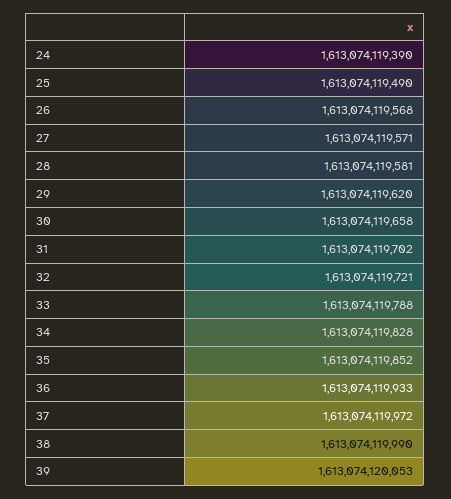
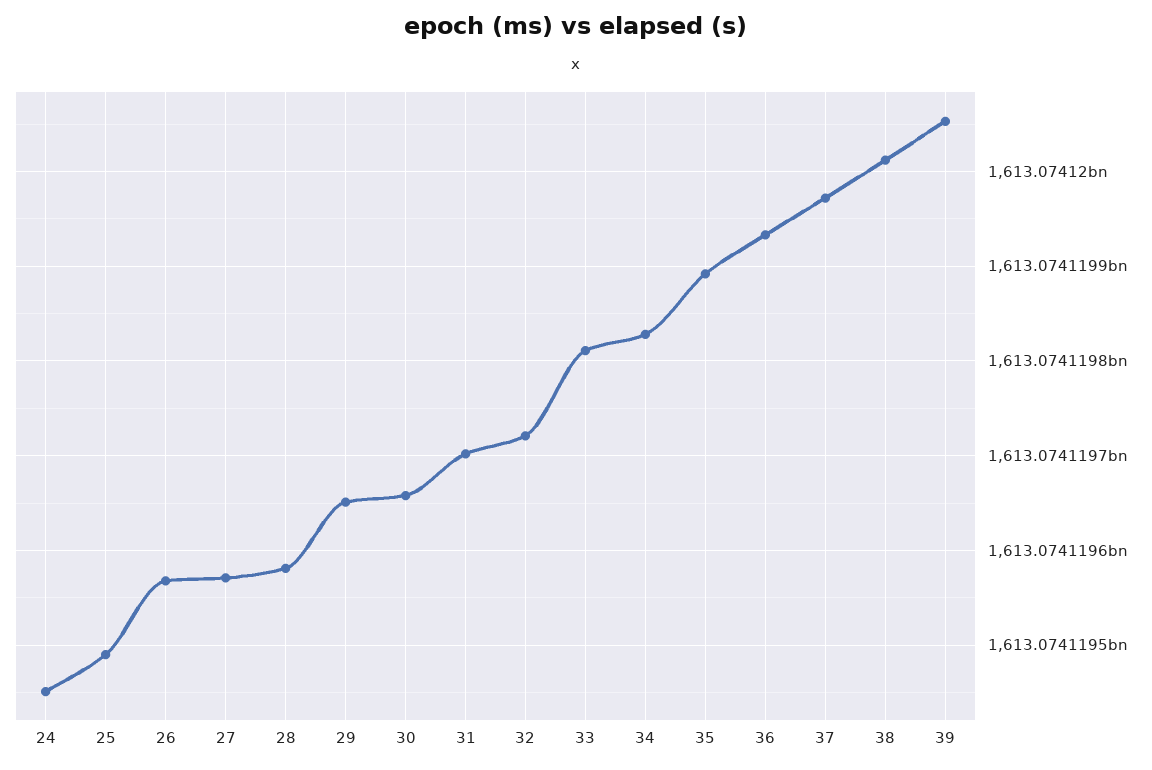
24: 1613074119390 -> 1613074119450
29: 1613074119620 -> 1613074119650
33: 1613074119788 -> 1613074119810
35: 1613074119852 -> 1613074119890
38: 1613074119990 -> 1613074120010

